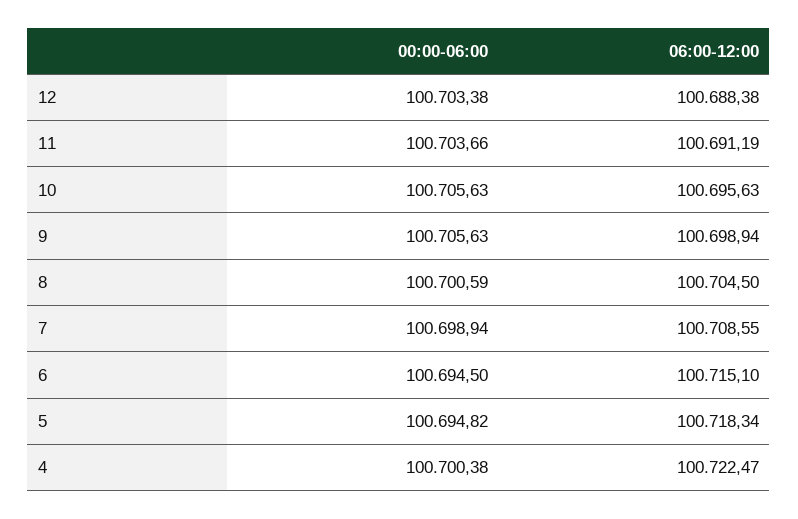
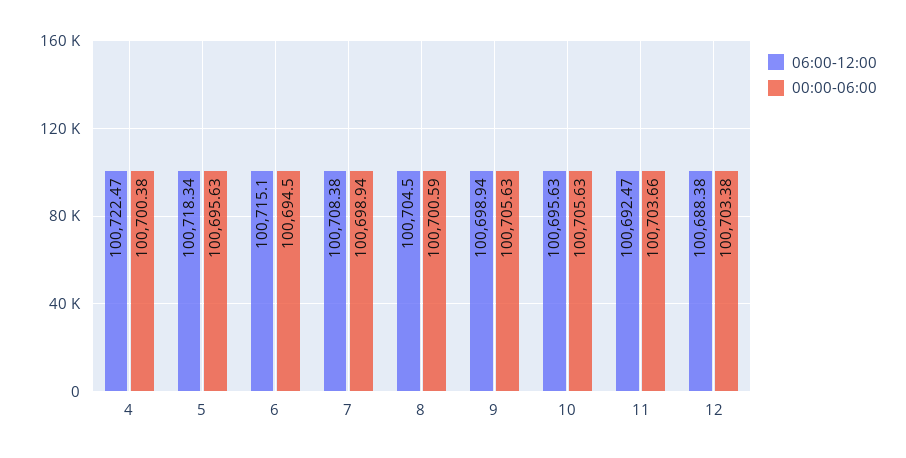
06:00-12:00, 11: 100691.19 -> 100692.47
06:00-12:00, 7: 100708.55 -> 100708.38
00:00-06:00, 5: 100694.82 -> 100695.63

